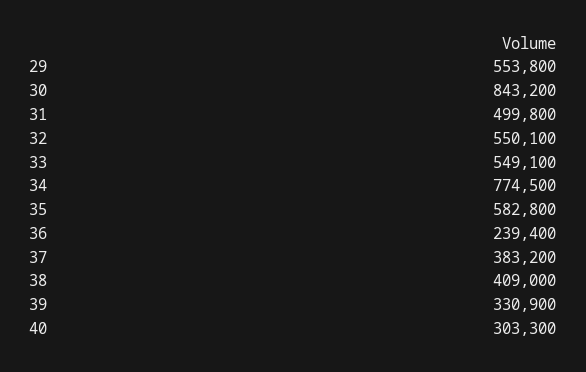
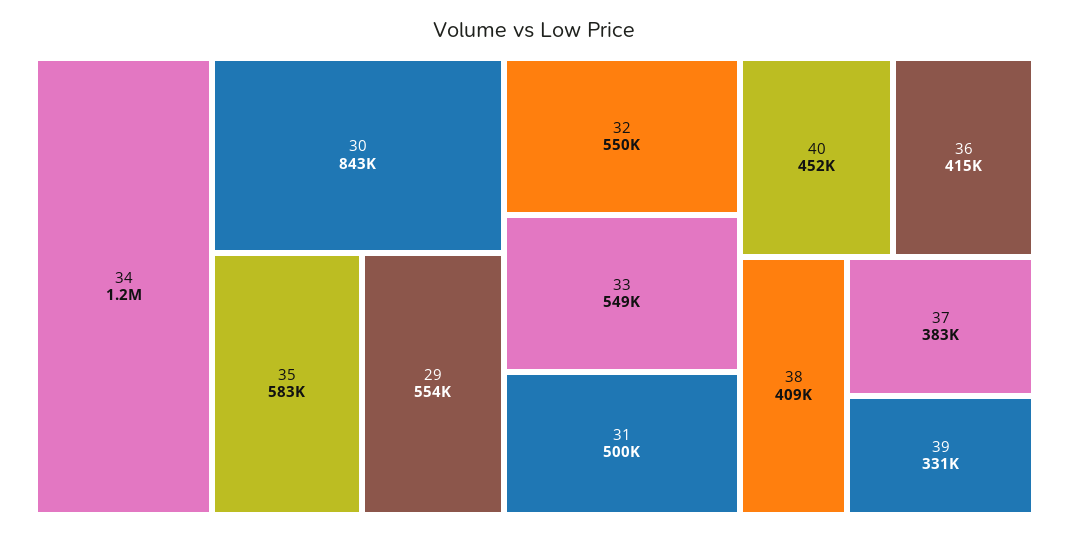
34: 774500 -> 1200000
36: 239400 -> 415000
40: 303300 -> 452000

